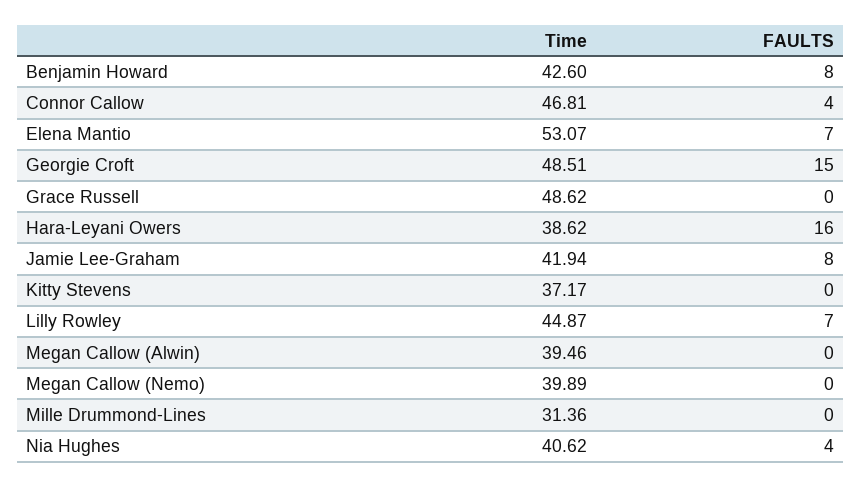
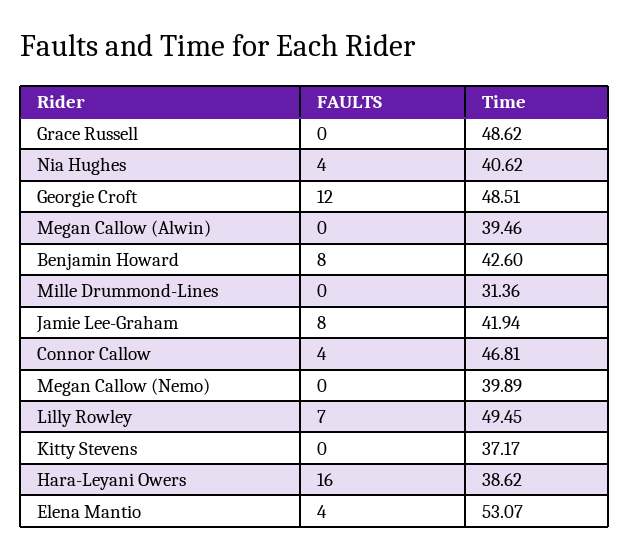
FAULTS, Elena Mantio: 7 -> 4
FAULTS, Georgie Croft: 15 -> 12
Time, Lilly Rowley: 44.87 -> 49.45

